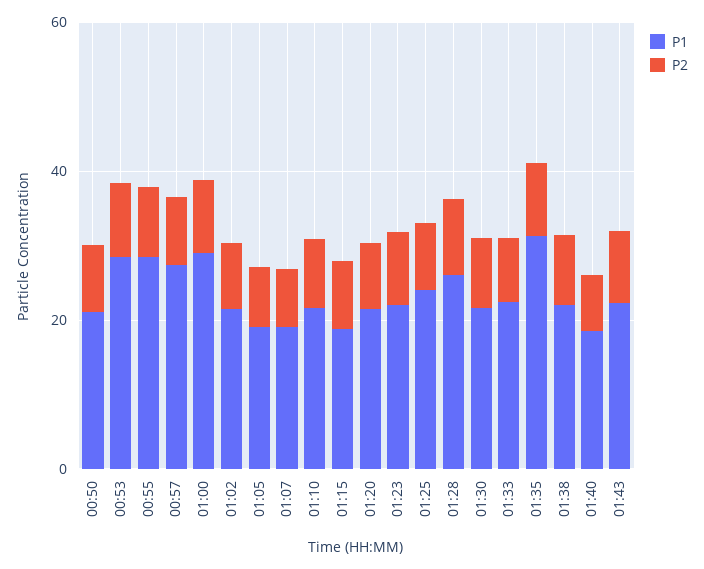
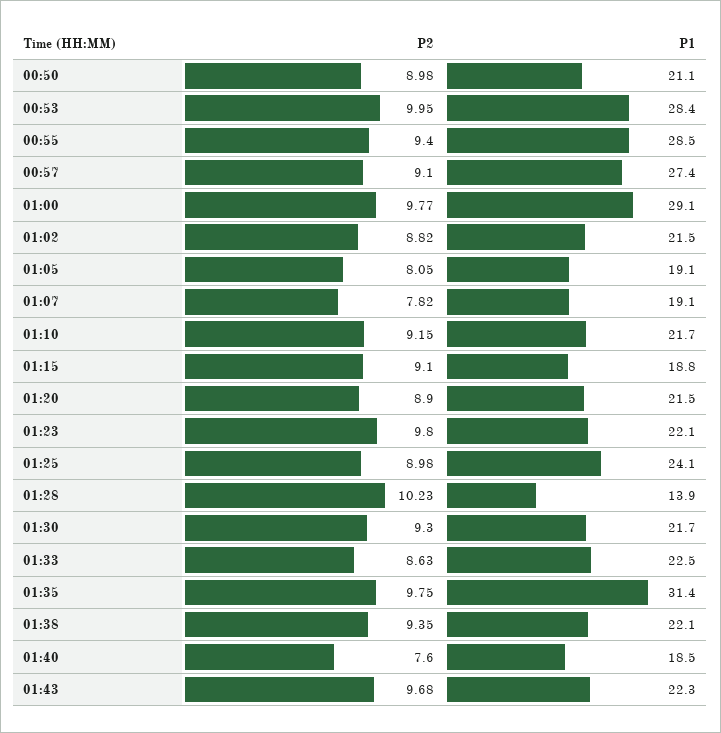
P1, 01:28: 25 -> 13.9

